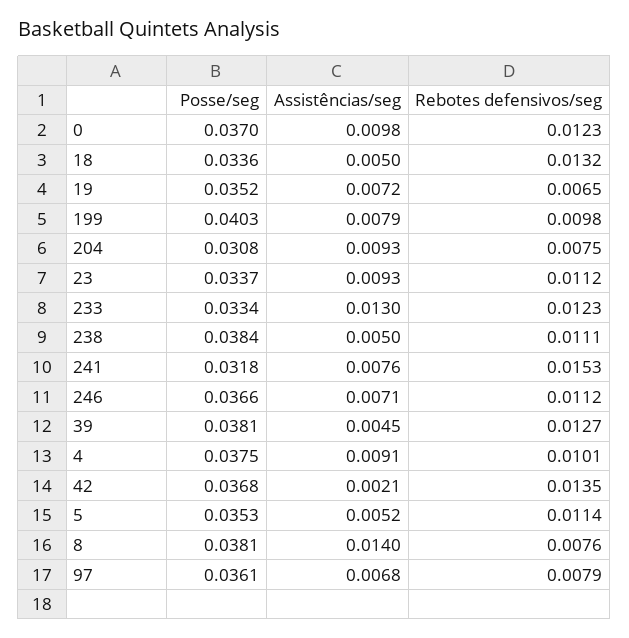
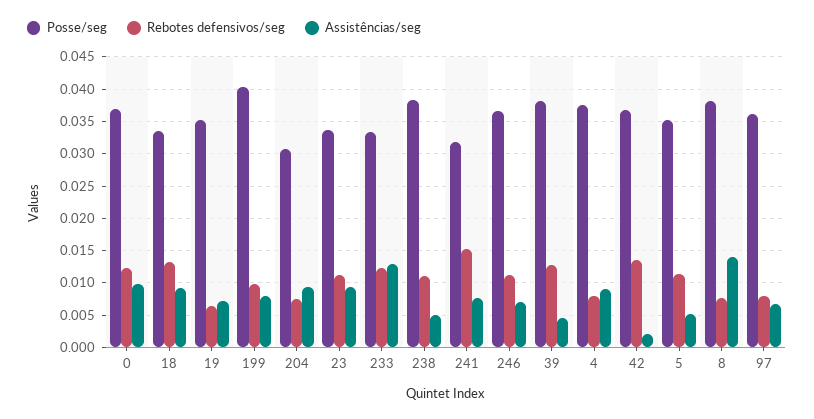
Assistências/seg, 18: 0.005 -> 0.009
Rebotes defensivos/seg, 4: 0.0101 -> 0.008

